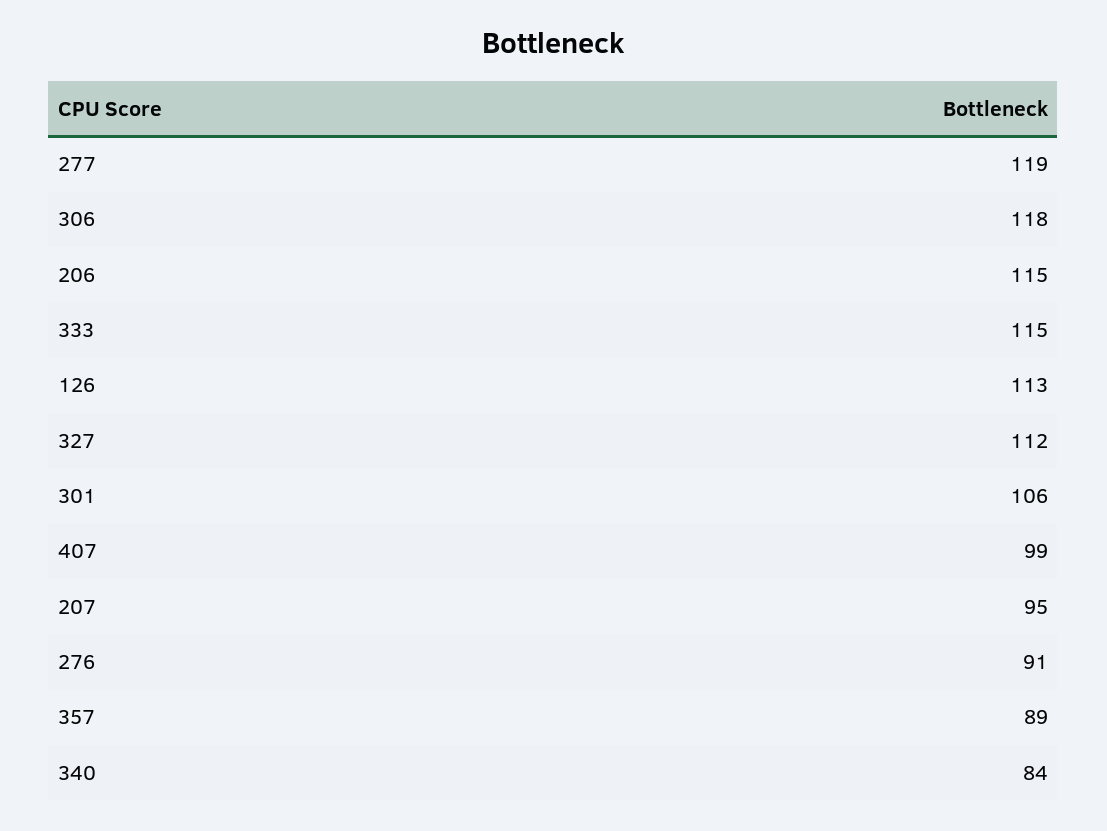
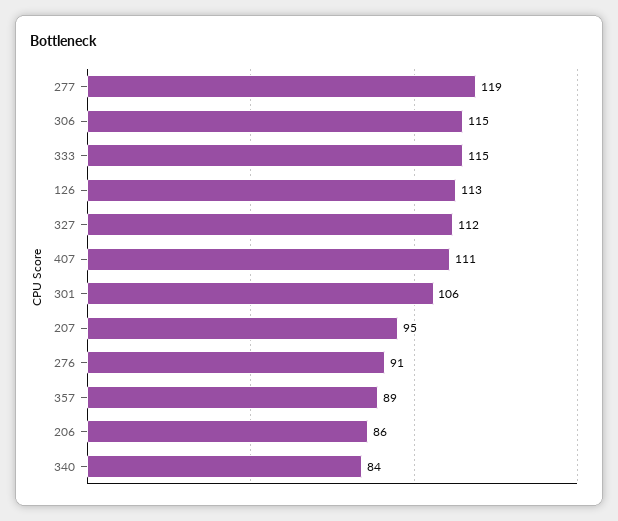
306: 118 -> 115
206: 115 -> 86
407: 99 -> 111

